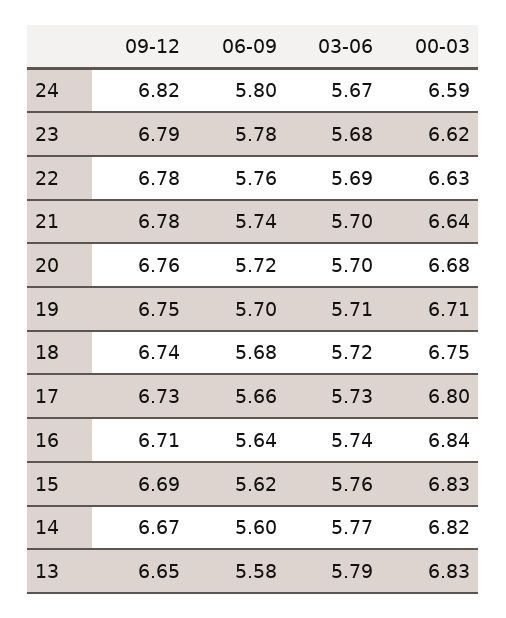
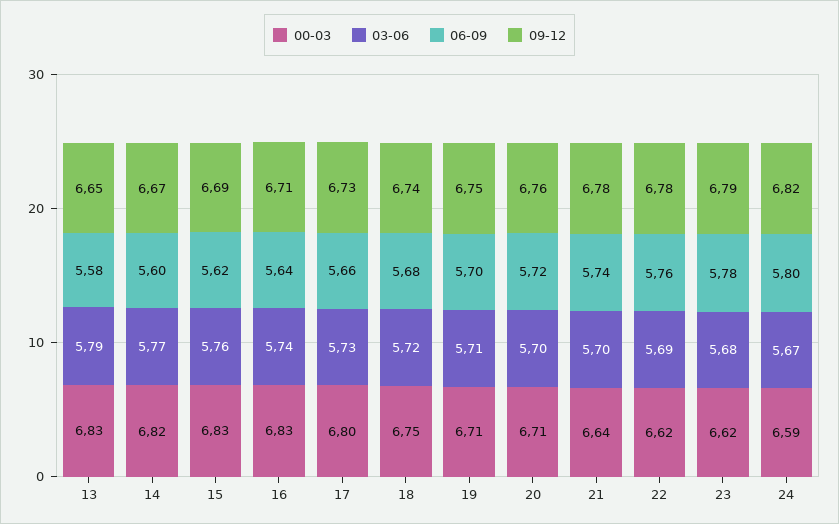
00-03, 22: 6.63 -> 6.62
00-03, 20: 6.68 -> 6.71
00-03, 16: 6.84 -> 6.83

